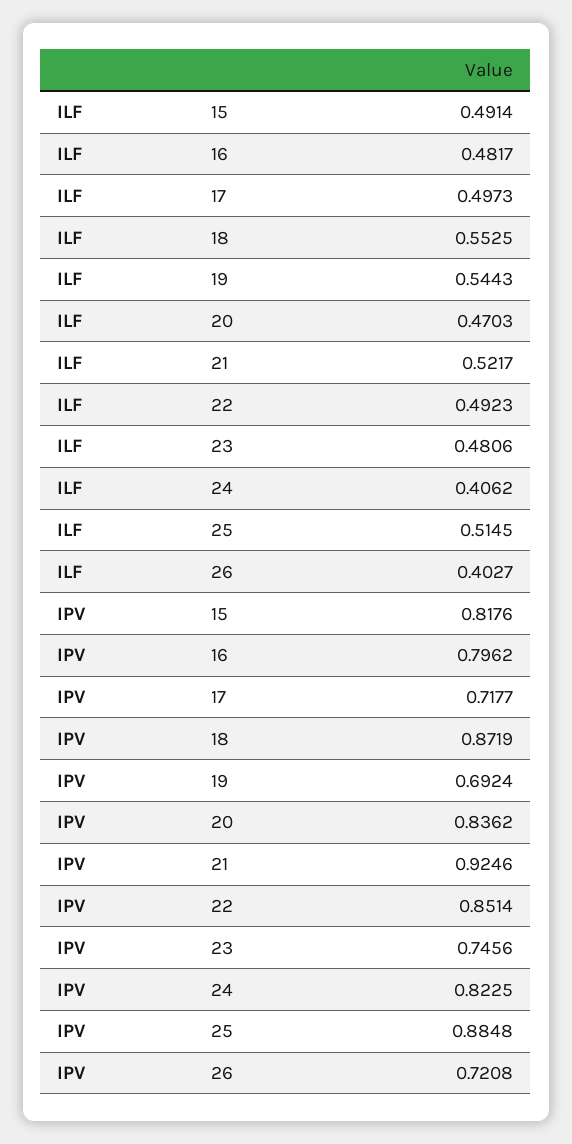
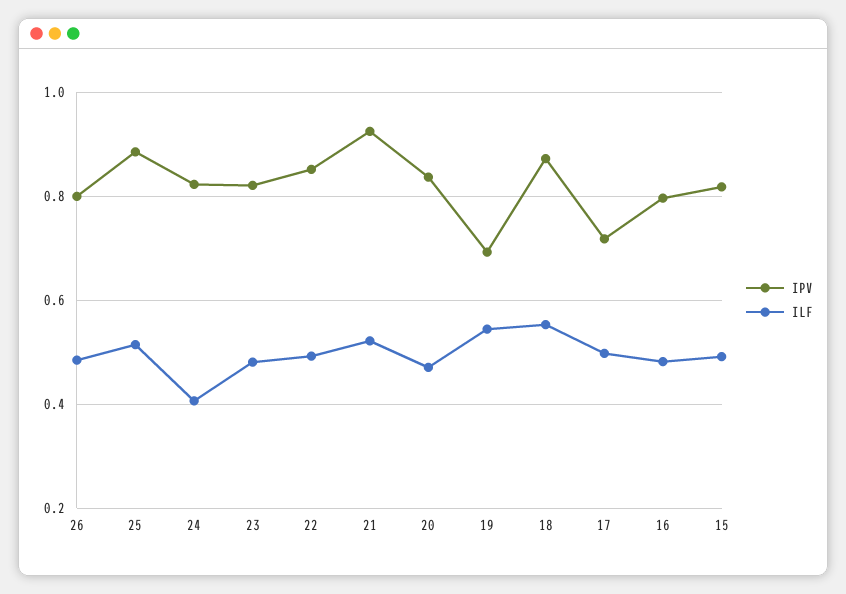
ILF, 26: 0.4027 -> 0.48
IPV, 23: 0.7456 -> 0.82
IPV, 26: 0.7208 -> 0.8

